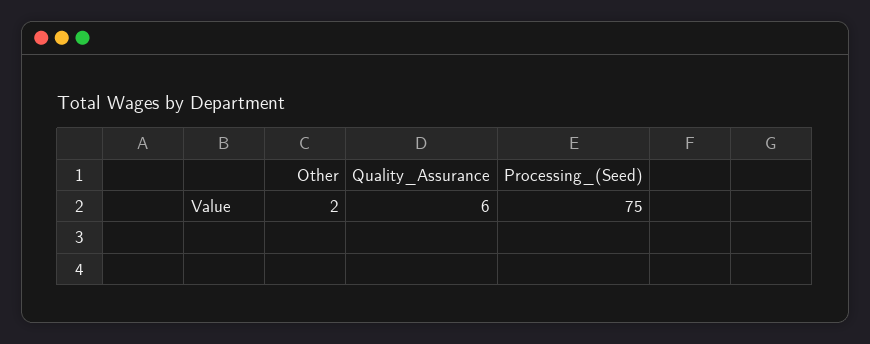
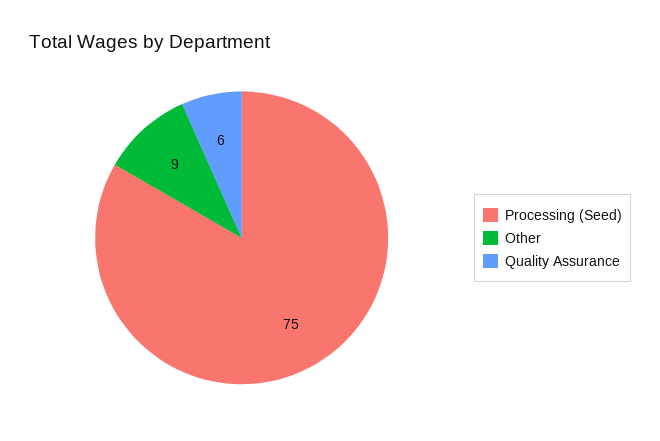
Other: 2 -> 9

